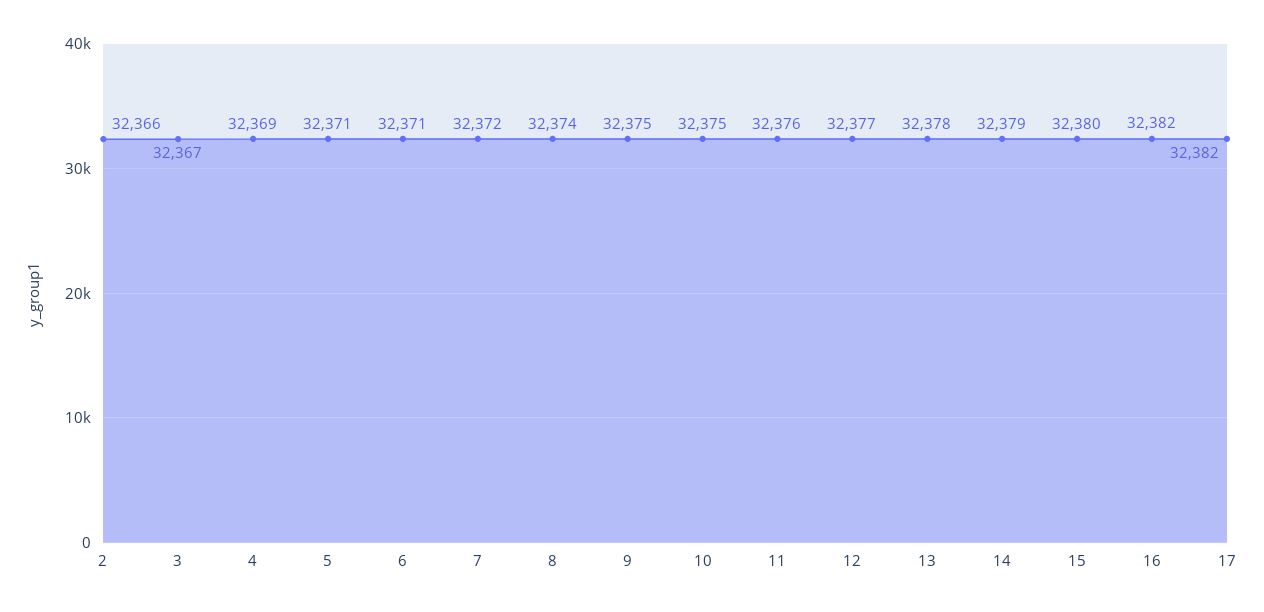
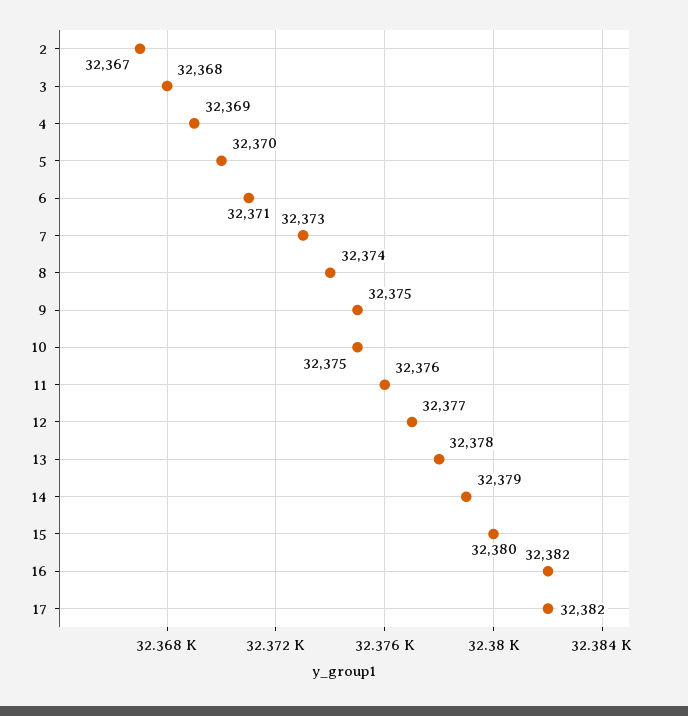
2: 32366 -> 32367
3: 32367 -> 32368
5: 32371 -> 32370
7: 32372 -> 32373

